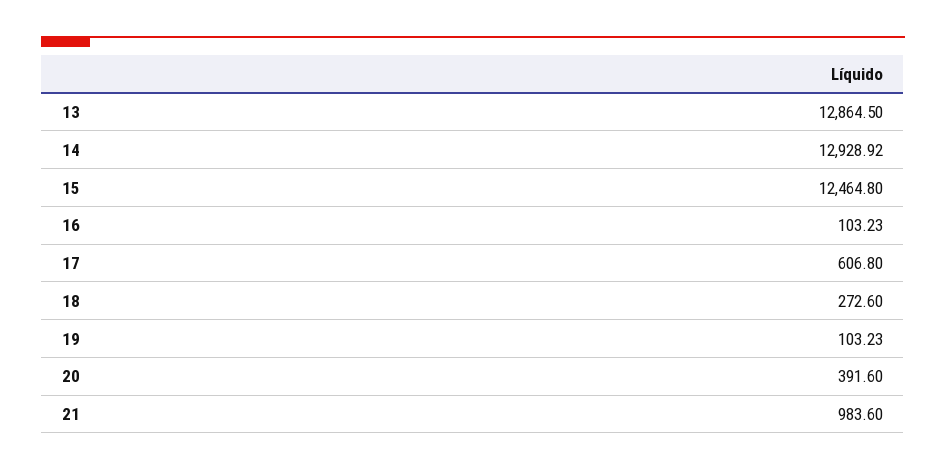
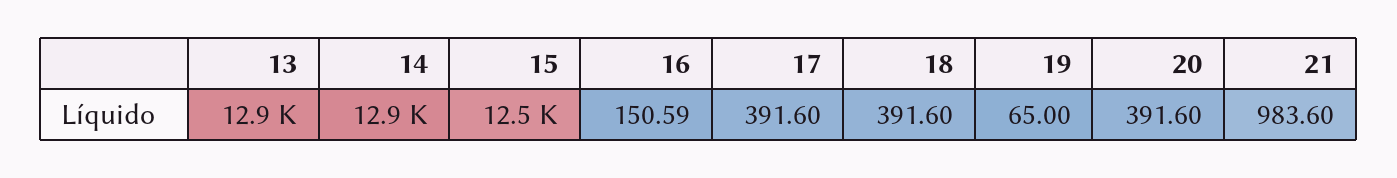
16: 103.23 -> 150.59
17: 606.8 -> 391.6
18: 272.6 -> 391.6
19: 103.23 -> 65

